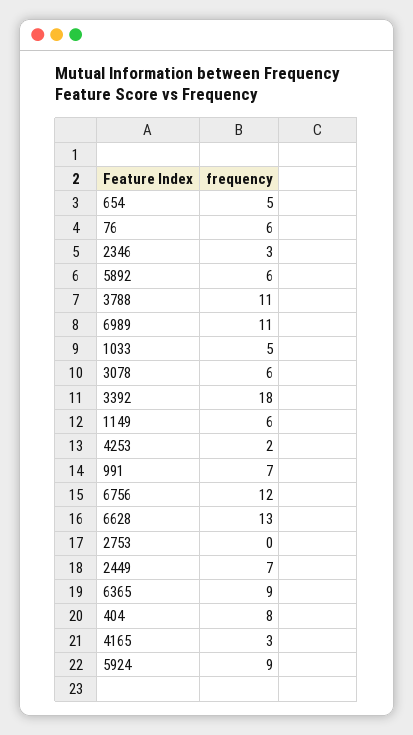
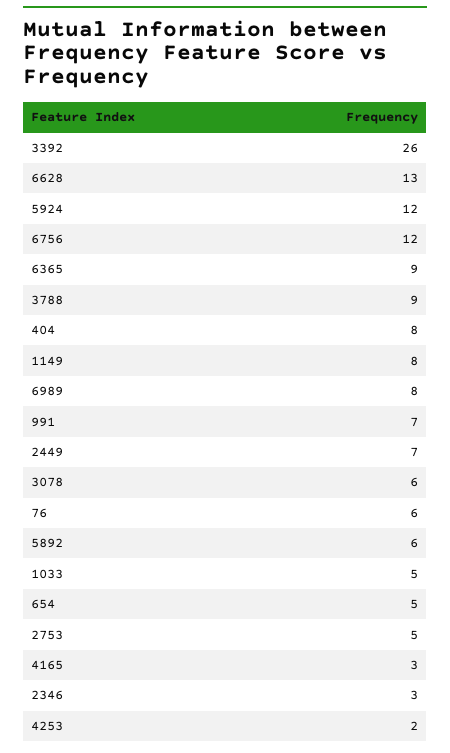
3788: 11 -> 9
6989: 11 -> 8
3392: 18 -> 26
1149: 6 -> 8
2753: 0 -> 5
5924: 9 -> 12

